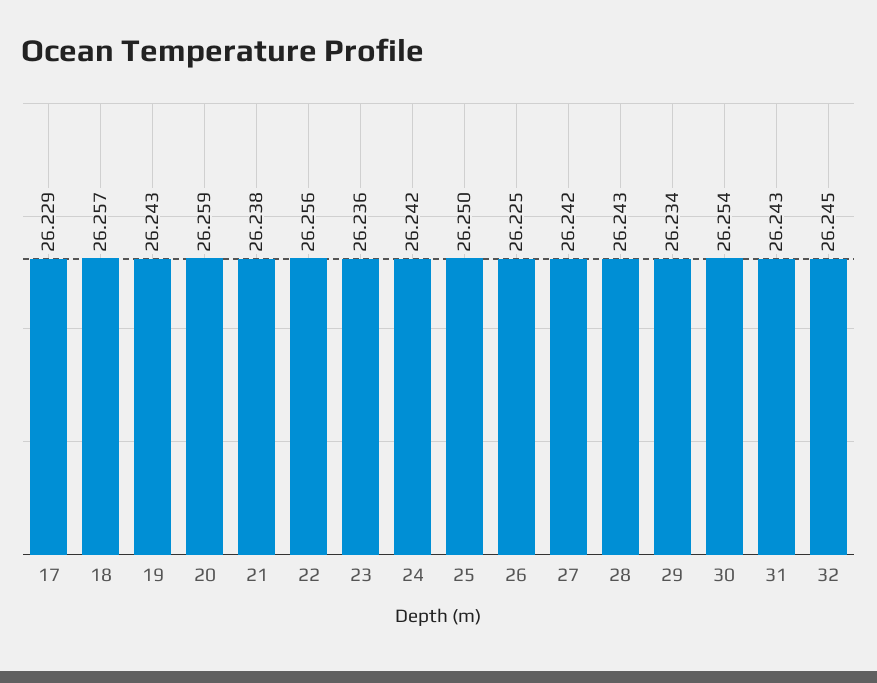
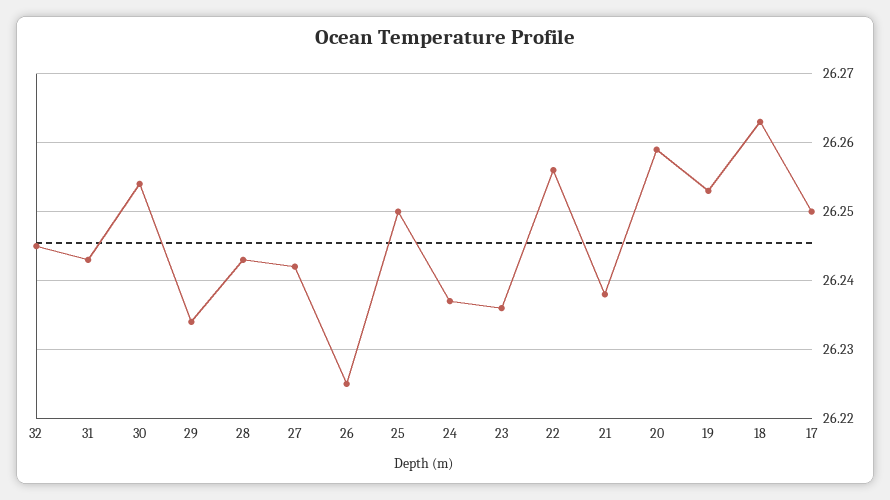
17: 26.229 -> 26.25
18: 26.257 -> 26.263
19: 26.243 -> 26.253
24: 26.242 -> 26.237

